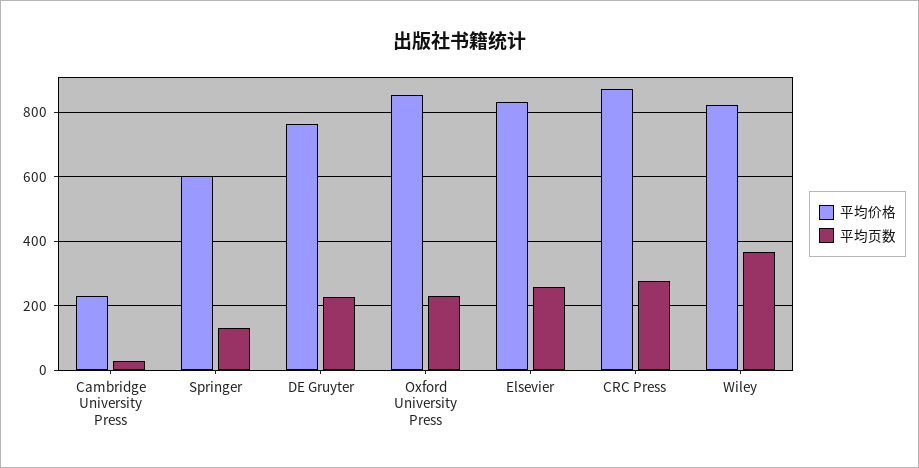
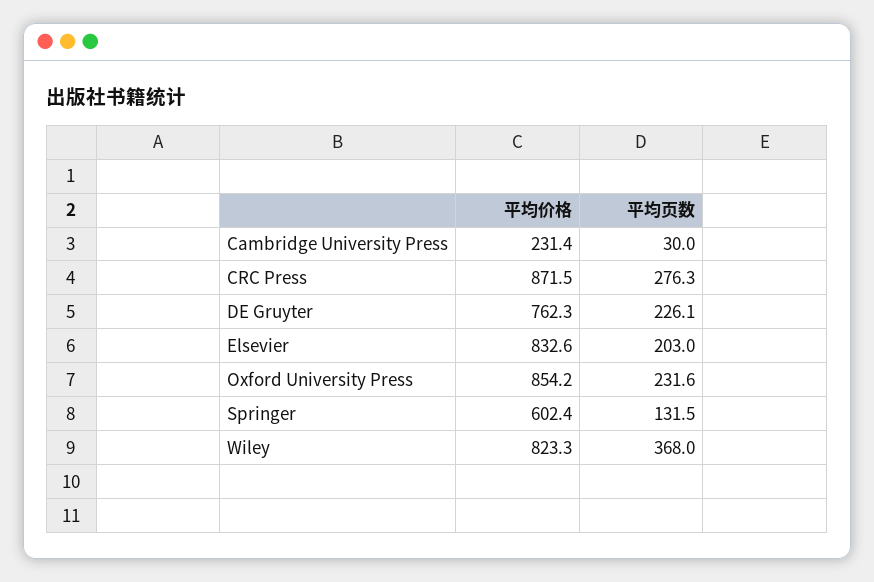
平均页数, Elsevier: 260 -> 203

